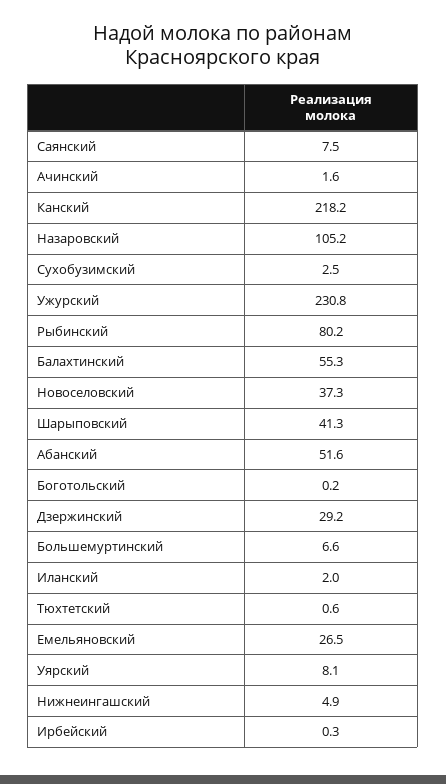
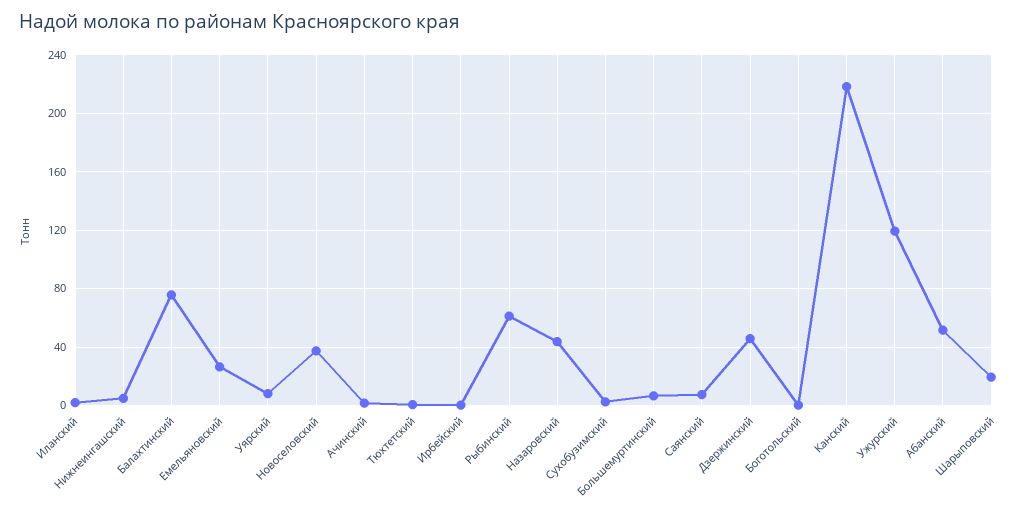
Назаровский: 105.2 -> 45
Ужурский: 230.8 -> 120
Рыбинский: 80.2 -> 60
Балахтинский: 55.3 -> 75
Шарыповский: 41.3 -> 20
Дзержинский: 29.2 -> 45

